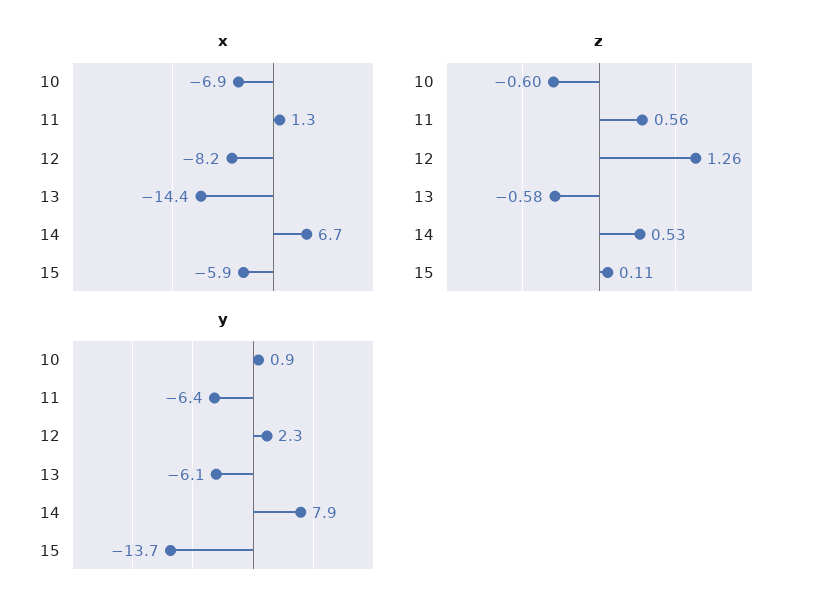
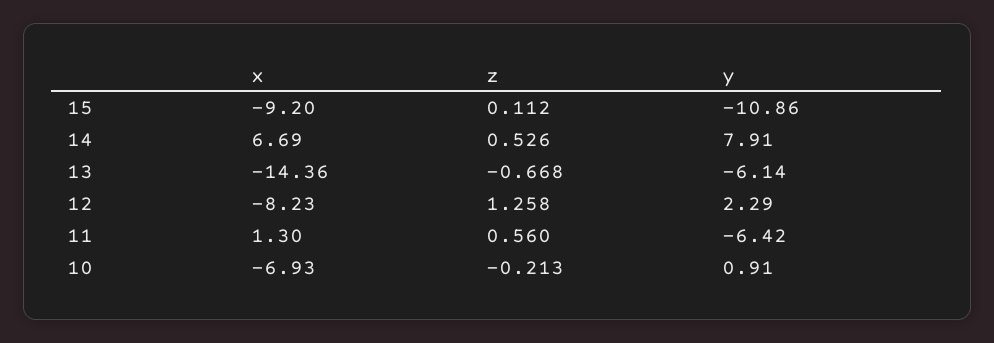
x, 15: -5.9 -> -9.2
z, 10: -0.6 -> -0.213
z, 13: -0.58 -> -0.668
y, 15: -13.7 -> -10.86

